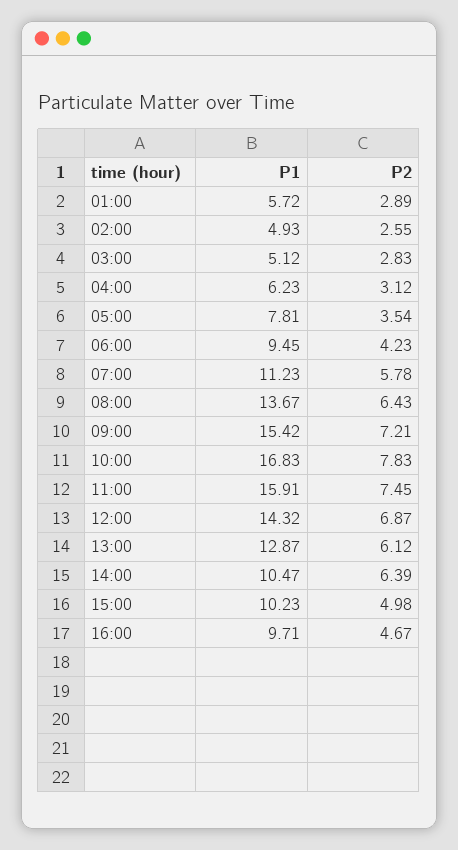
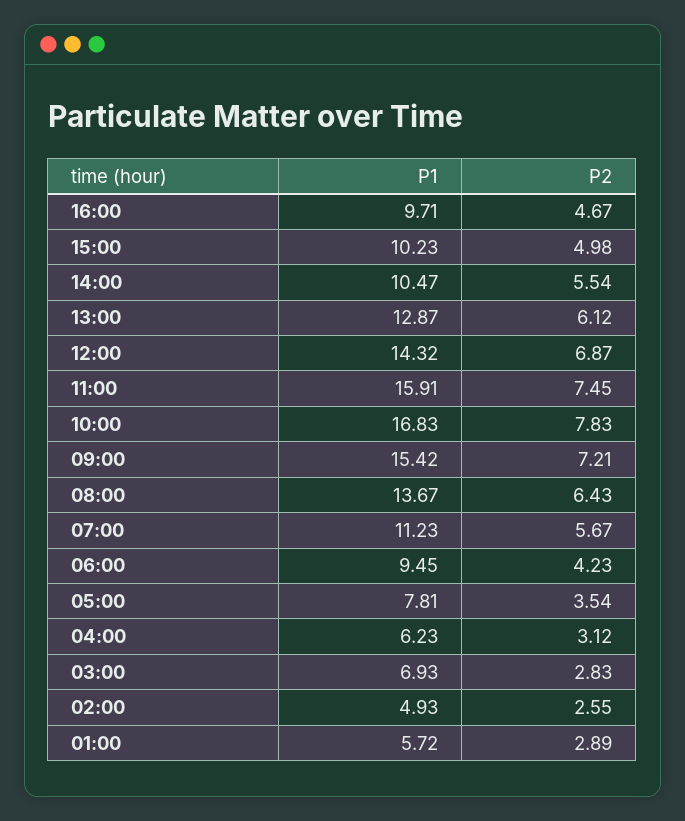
P1, 03:00: 5.12 -> 6.93
P2, 07:00: 5.78 -> 5.67
P2, 14:00: 6.39 -> 5.54

